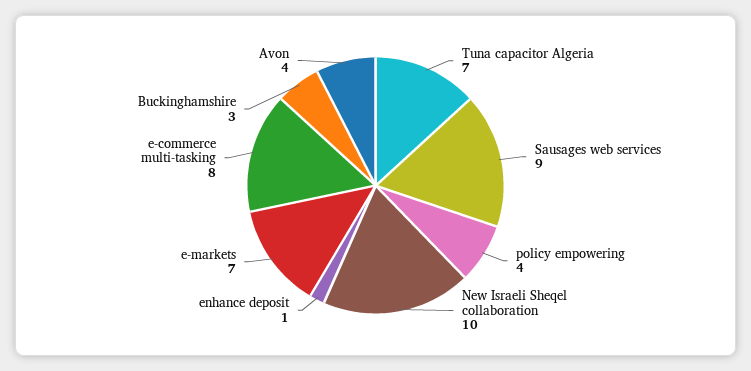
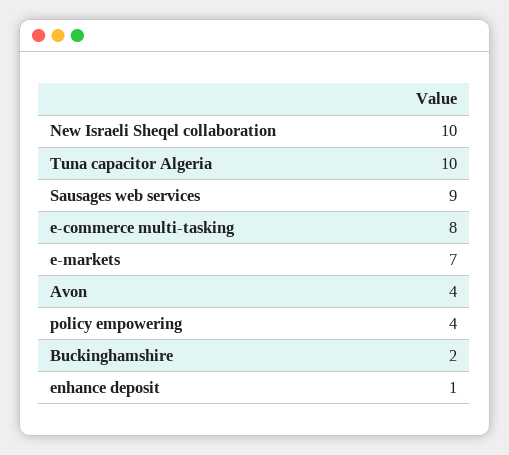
Tuna capacitor Algeria: 7 -> 10
Buckinghamshire: 3 -> 2

